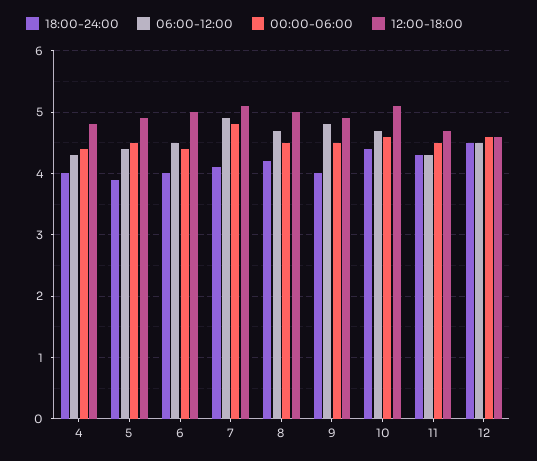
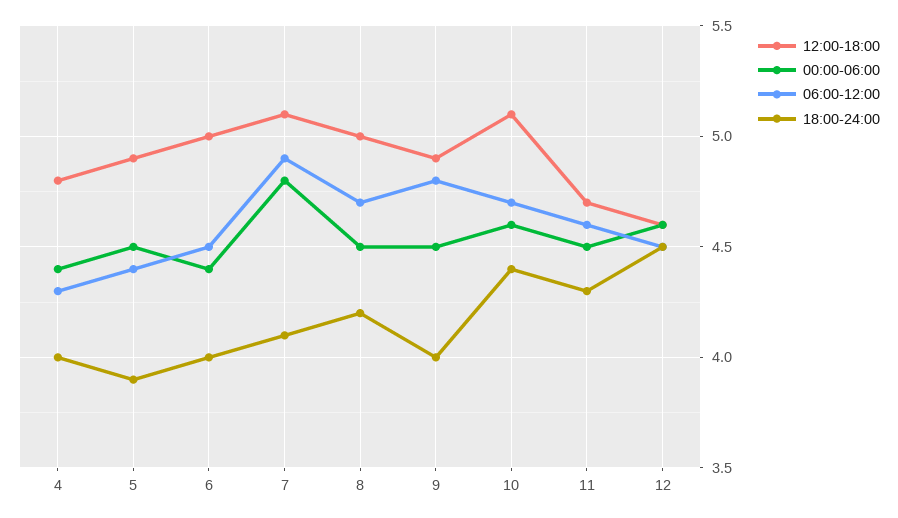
06:00-12:00, 11: 4.3 -> 4.6

